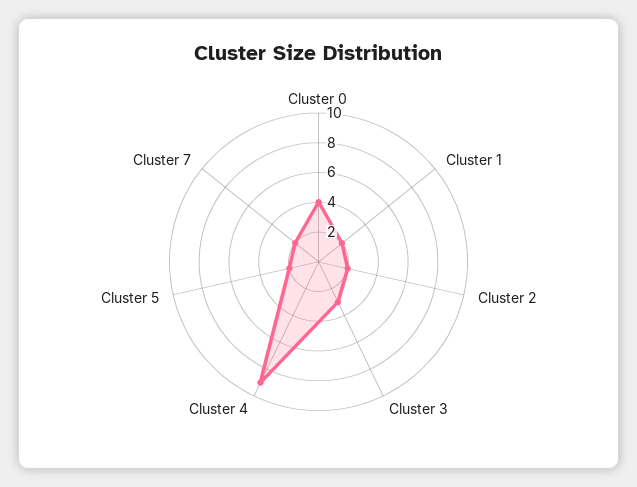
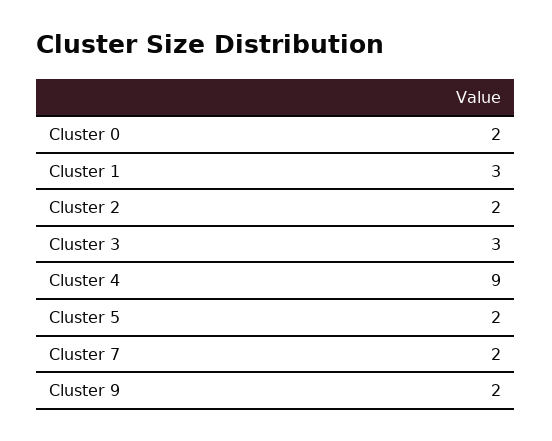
Cluster 0: 4 -> 2
Cluster 1: 2 -> 3
Cluster 9: none -> 2

